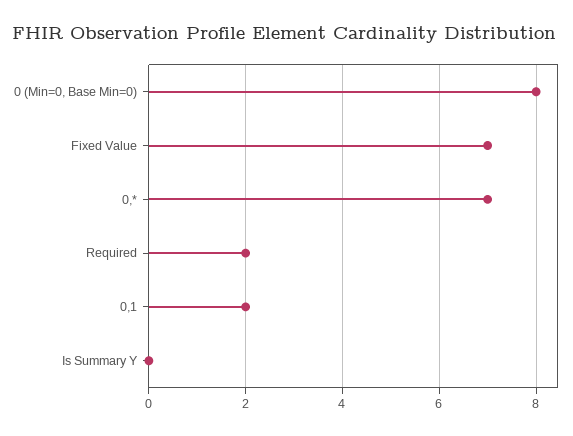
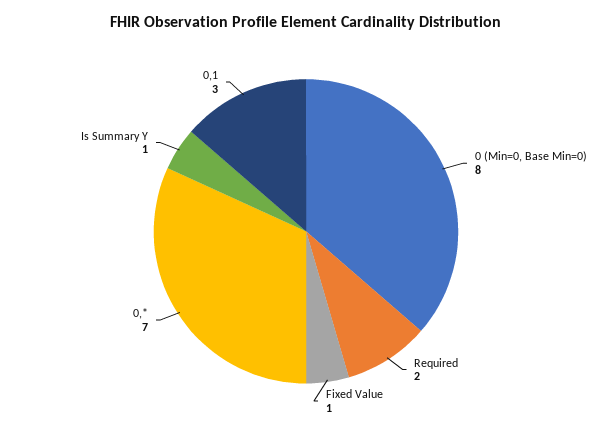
Fixed Value: 7 -> 1
0,1: 2 -> 3
Is Summary Y: 0 -> 1

